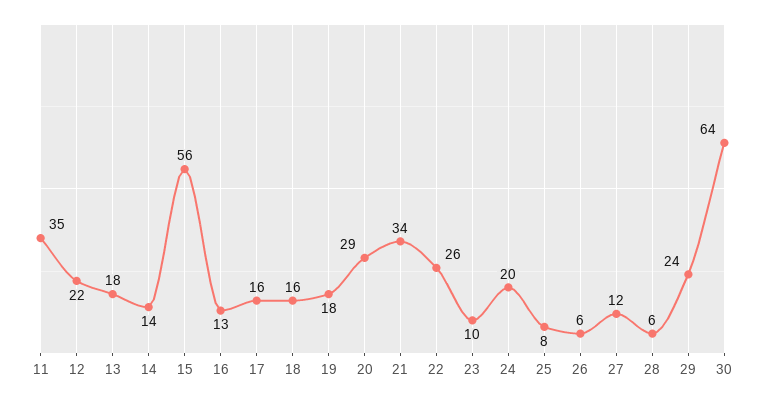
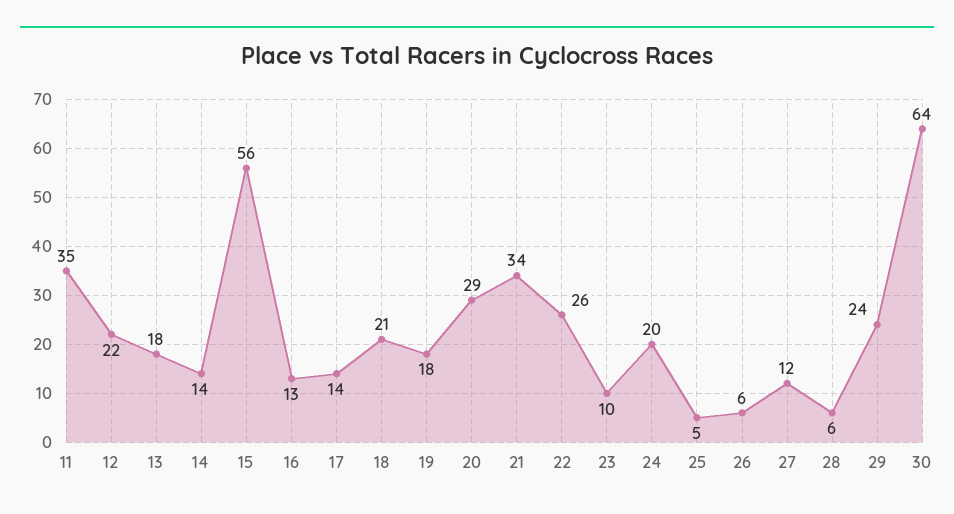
17: 16 -> 14
18: 16 -> 21
25: 8 -> 5

